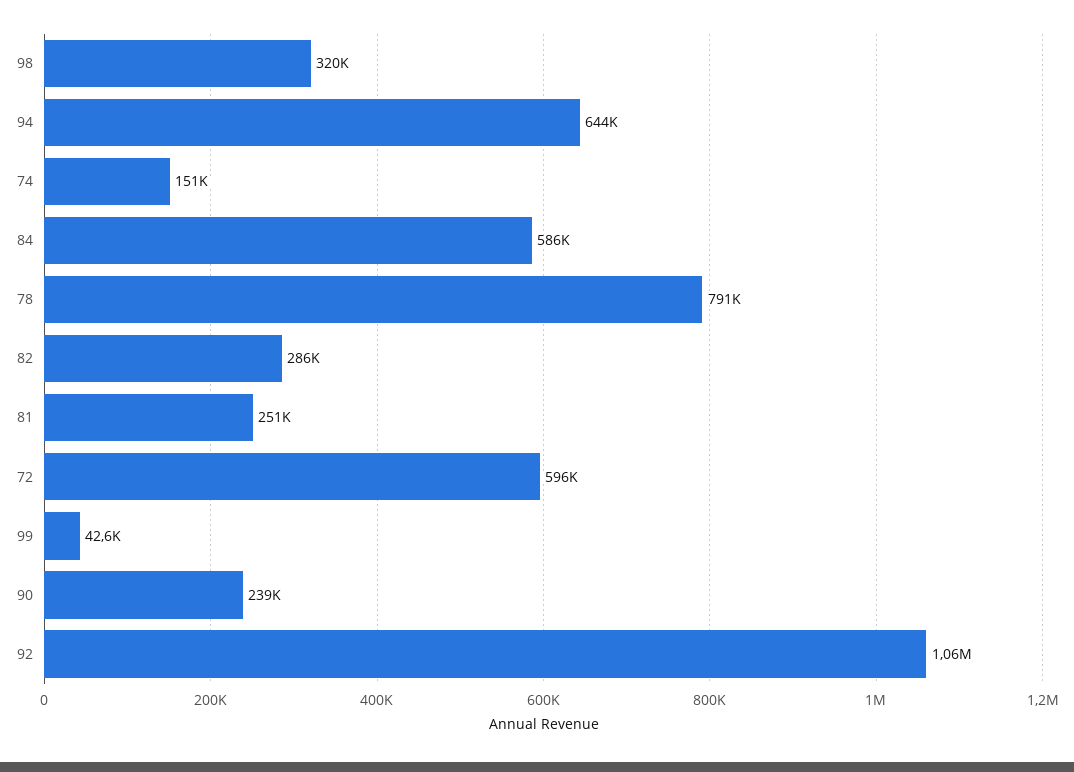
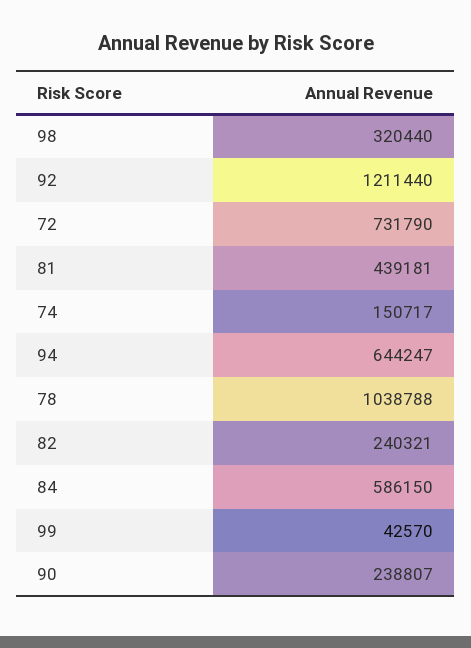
78: 791000 -> 1038788
82: 286000 -> 240321
81: 251000 -> 439181
72: 596000 -> 731790
92: 1060000 -> 1211440

